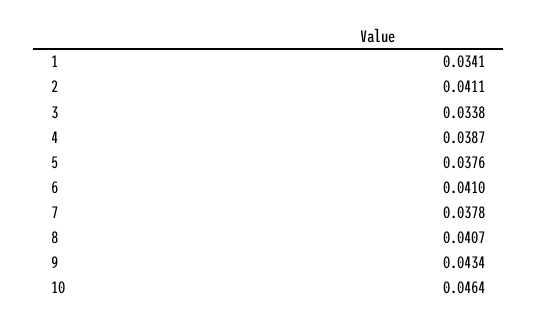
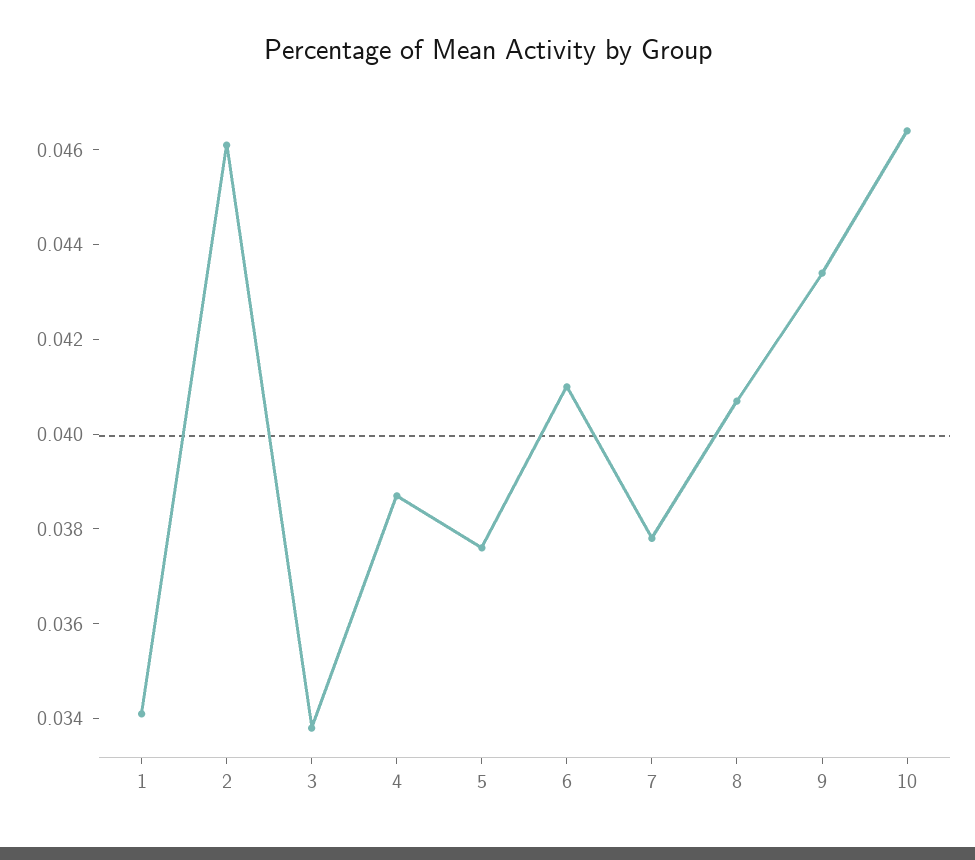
2: 0.0411 -> 0.046

